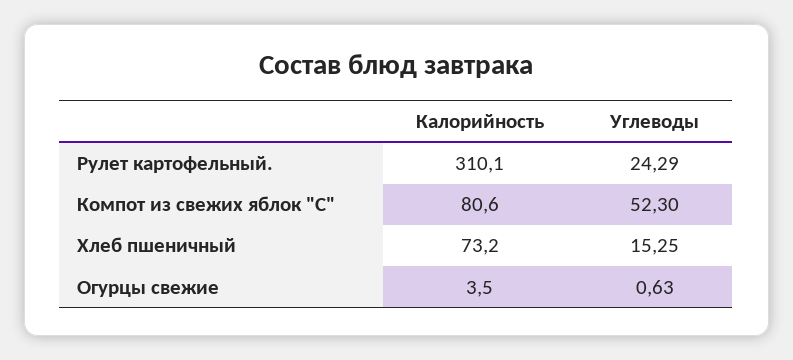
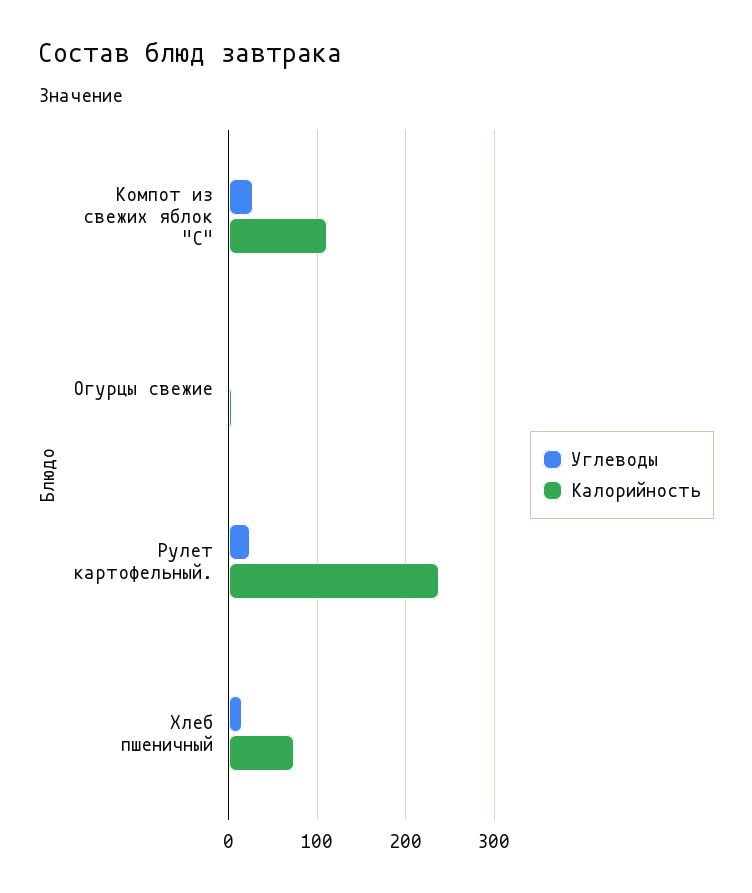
Калорийность, Рулет картофельный.: 310.1 -> 240
Калорийность, Компот из свежих яблок "С": 80.6 -> 110
Углеводы, Компот из свежих яблок "С": 52.3 -> 30

